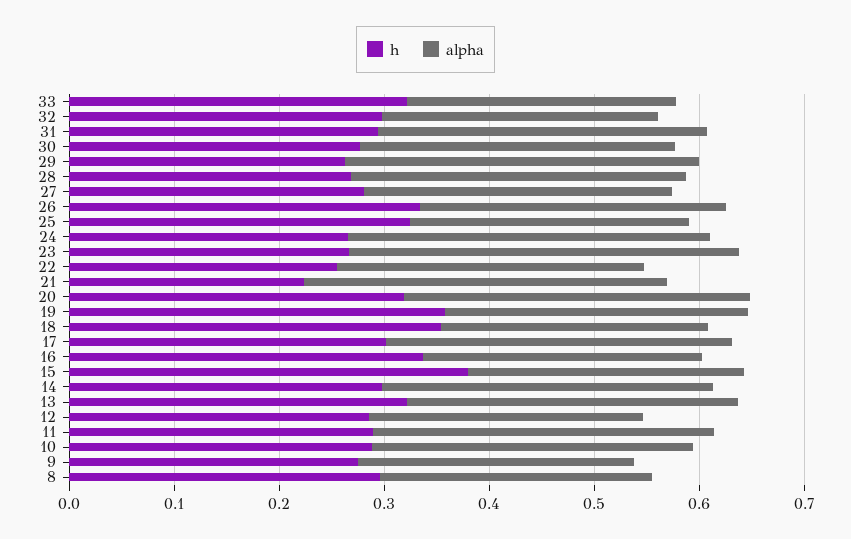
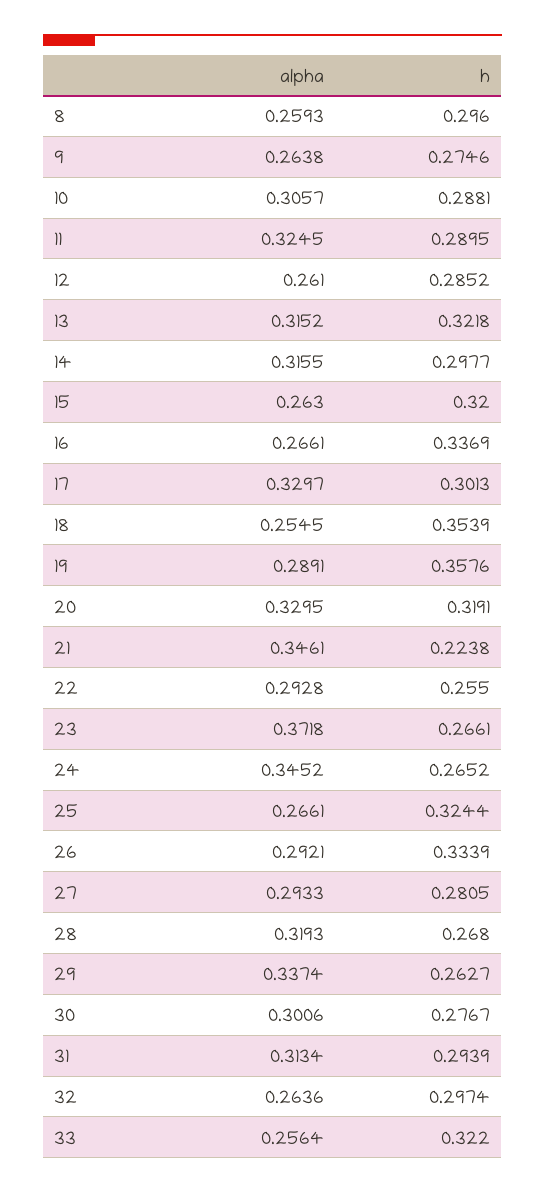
h, 15: 0.38 -> 0.32

